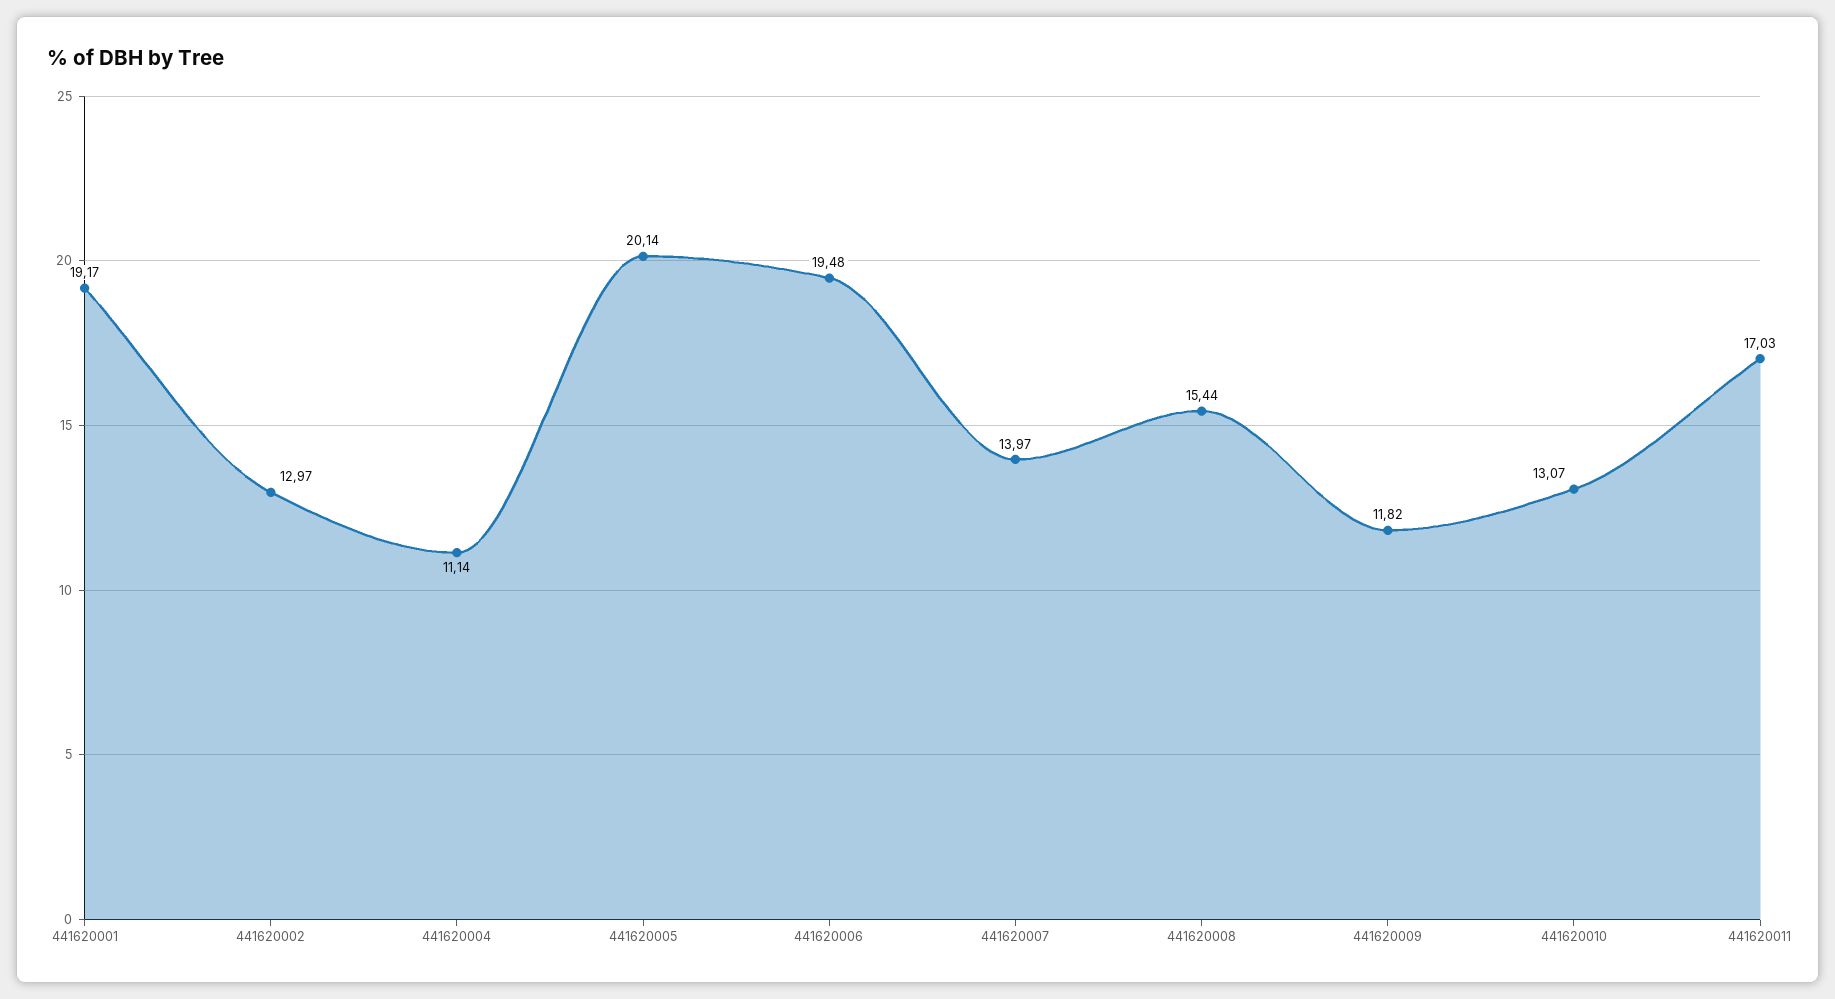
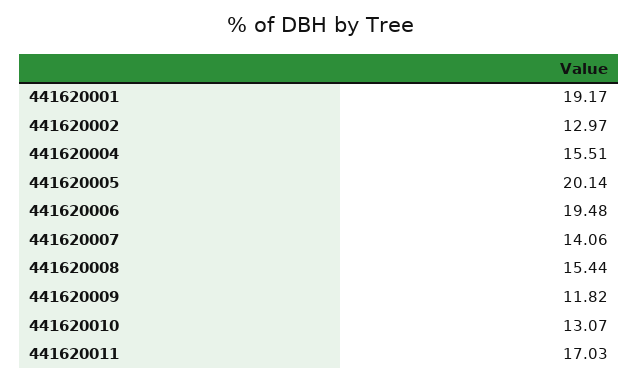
441620004: 11.14 -> 15.51
441620007: 13.97 -> 14.06

